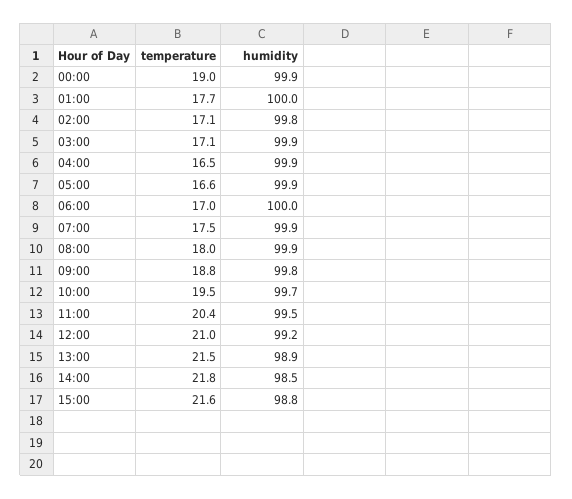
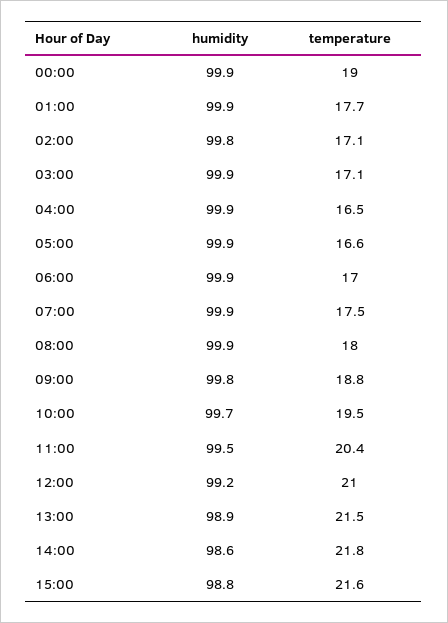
humidity, 01:00: 100 -> 99.9
humidity, 06:00: 100 -> 99.9
humidity, 14:00: 98.5 -> 98.6

